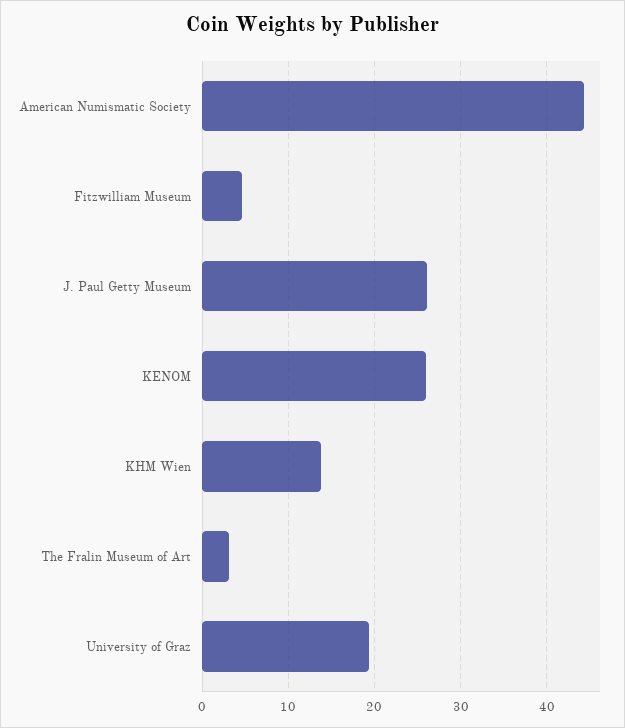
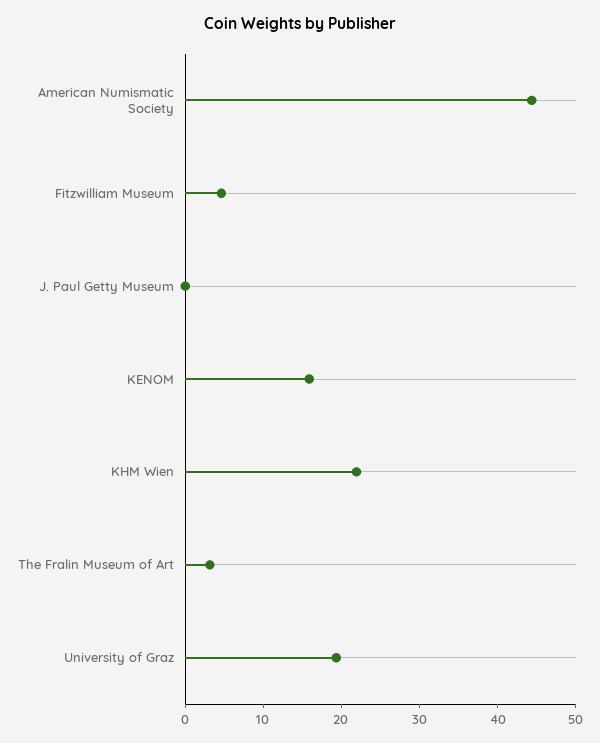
J. Paul Getty Museum: 26 -> 0
KENOM: 26 -> 16
KHM Wien: 14 -> 22

